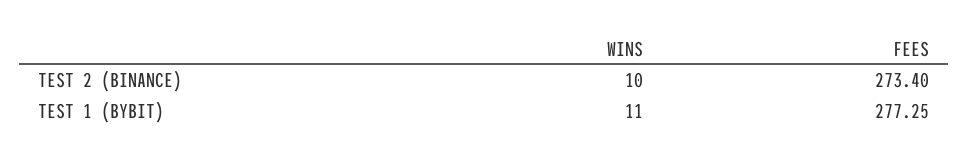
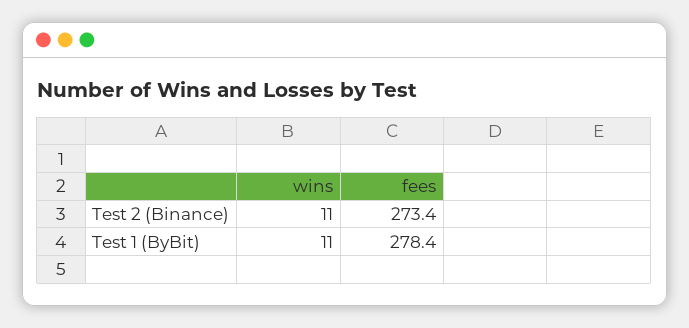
WINS, TEST 2 (BINANCE): 10 -> 11
FEES, TEST 1 (BYBIT): 277.25 -> 278.4

